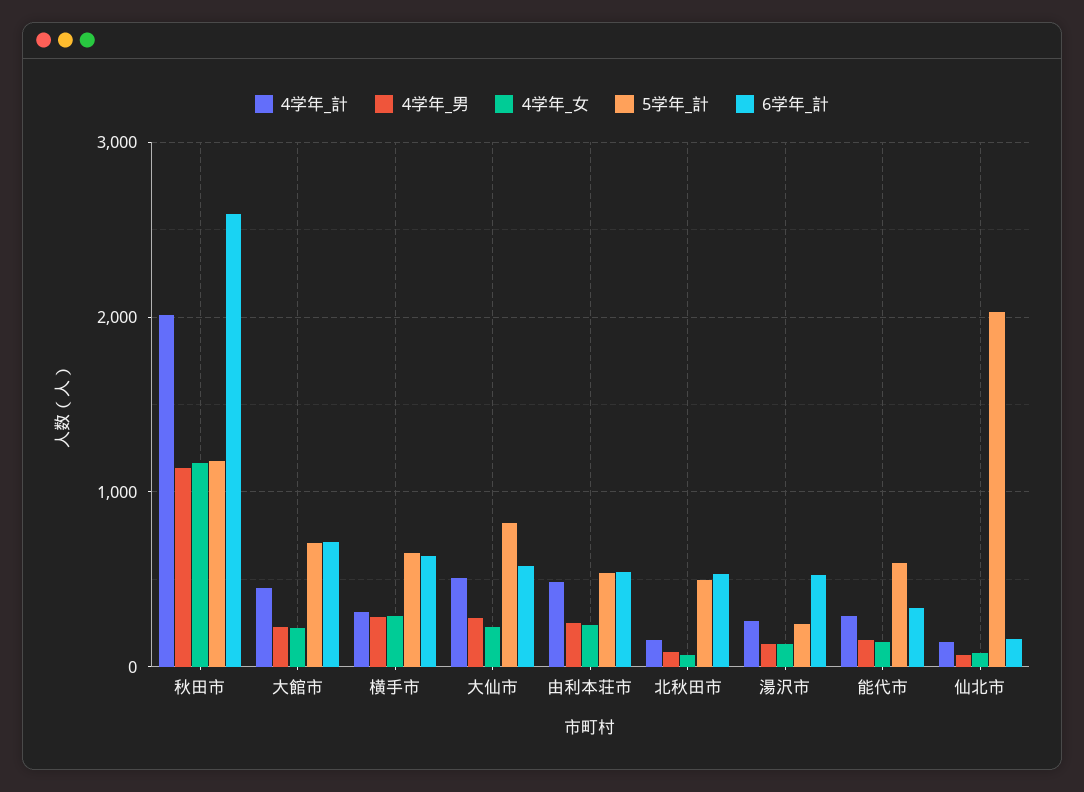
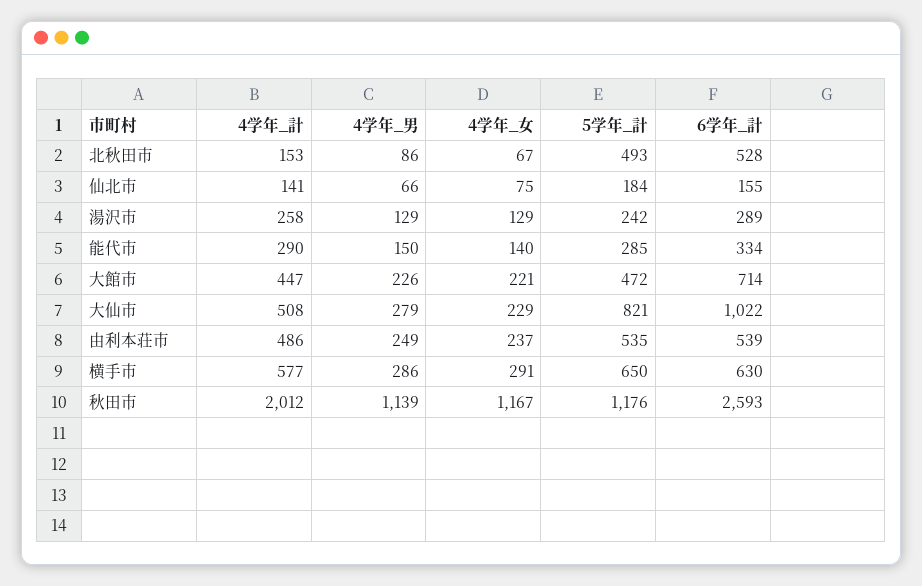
5学年_計, 大館市: 700 -> 472
4学年_計, 横手市: 300 -> 577
6学年_計, 大仙市: 600 -> 1022
6学年_計, 湯沢市: 500 -> 289
5学年_計, 能代市: 600 -> 285
5学年_計, 仙北市: 2000 -> 184

